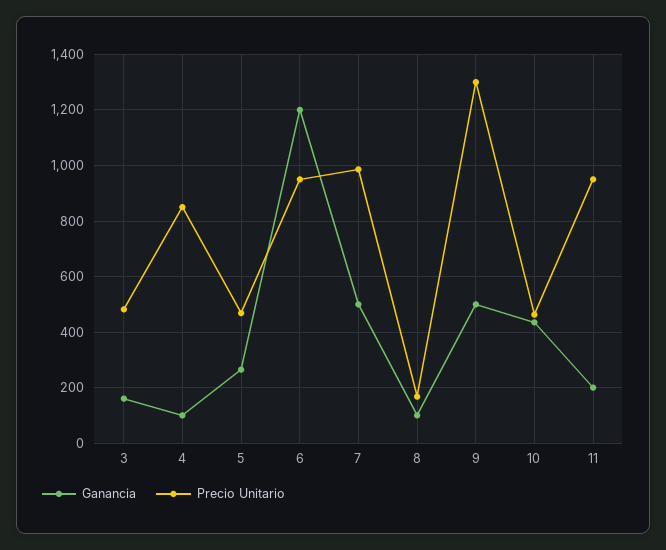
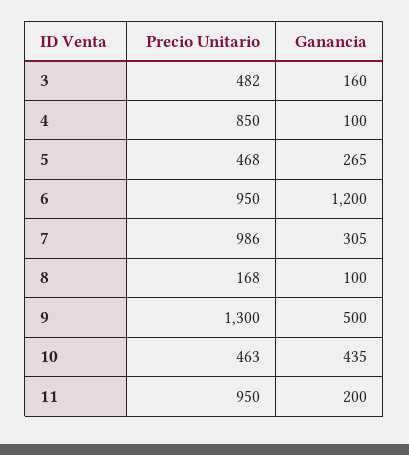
Ganancia, 7: 500 -> 305

